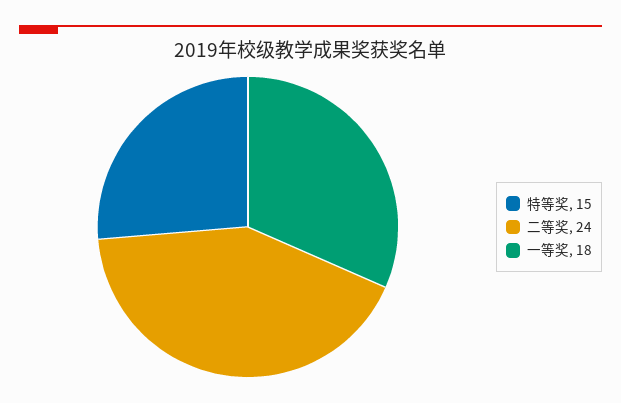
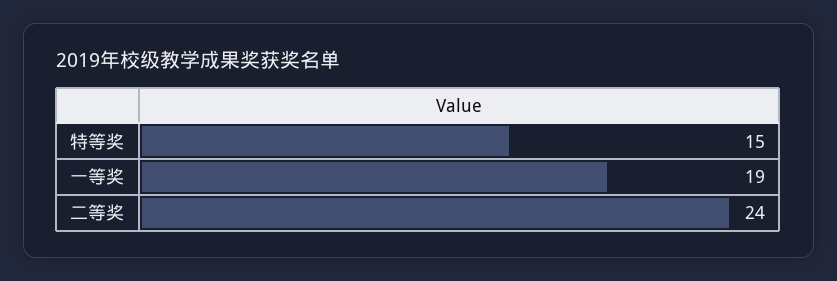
一等奖: 18 -> 19

